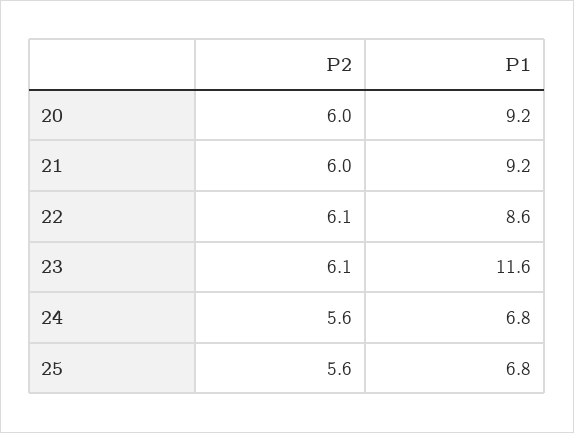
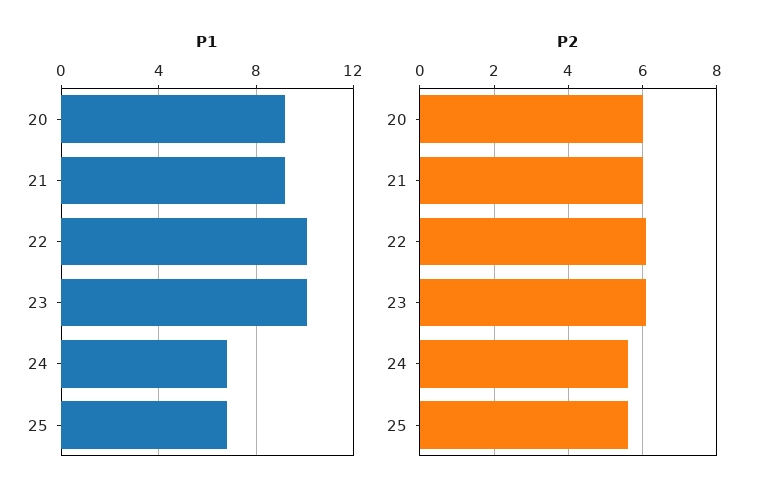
P1, 22: 8.6 -> 10
P1, 23: 11.6 -> 10

